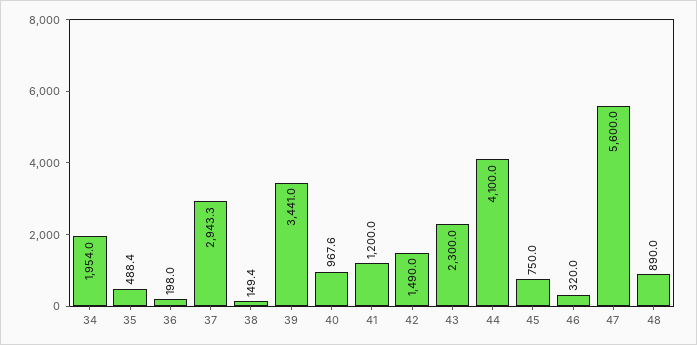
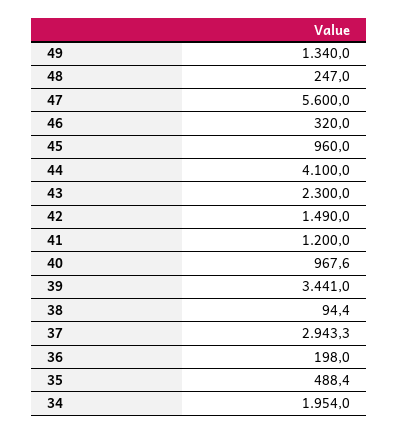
38: 149.4 -> 94.4
45: 750 -> 960
48: 890 -> 247
49: none -> 1340

